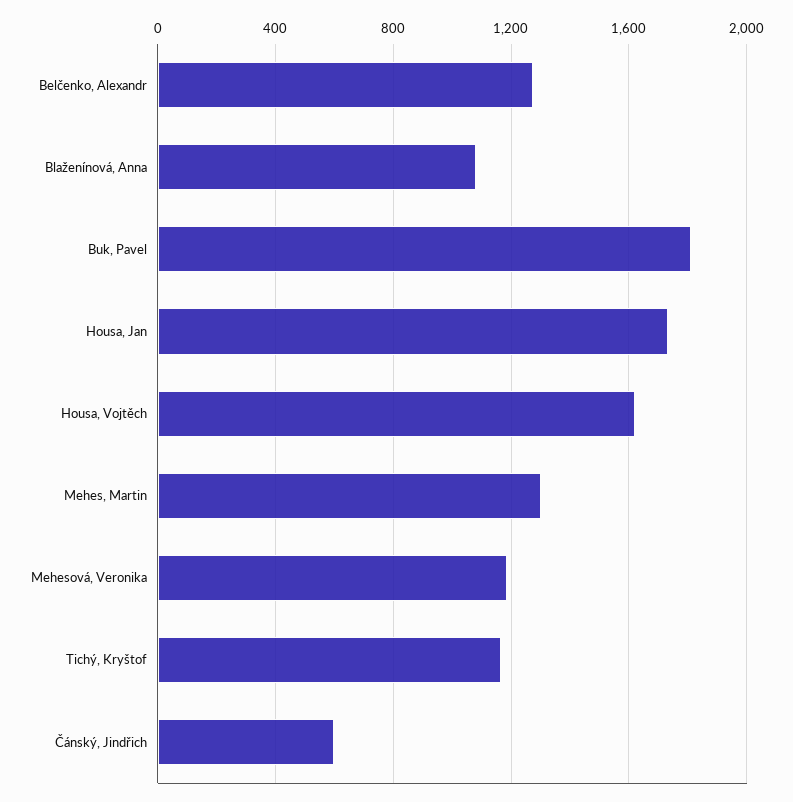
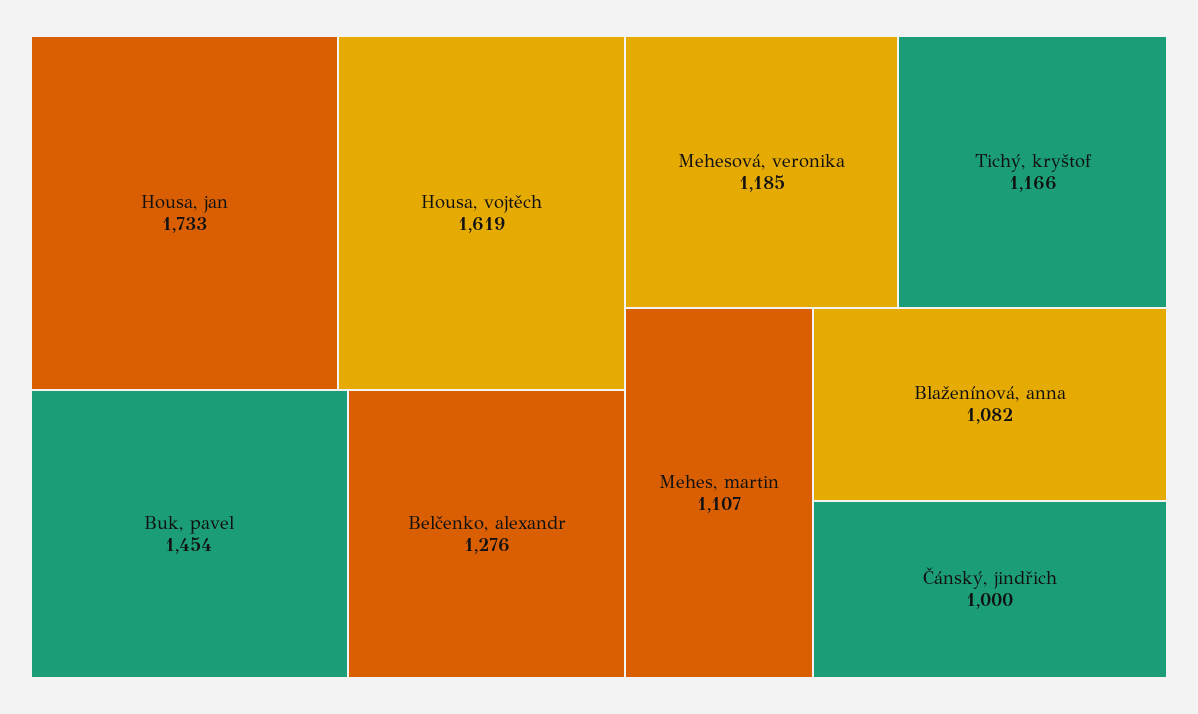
Buk, Pavel: 1800 -> 1454
Mehes, Martin: 1300 -> 1107
Čánský, Jindřich: 600 -> 1000

